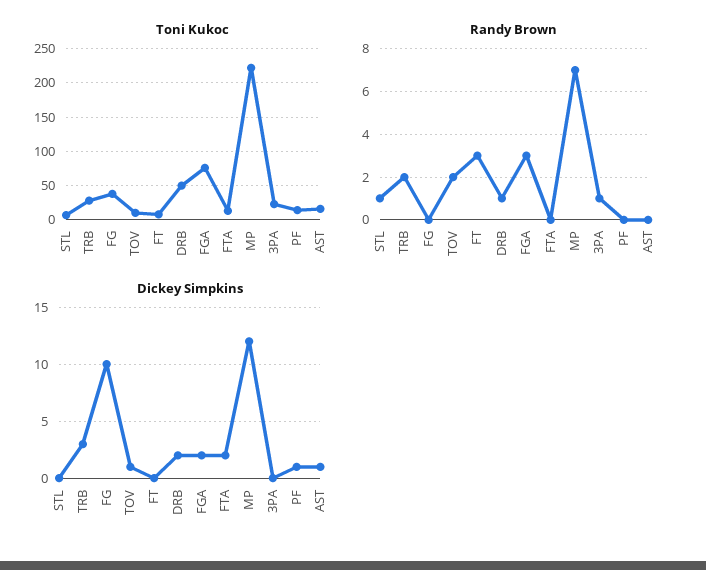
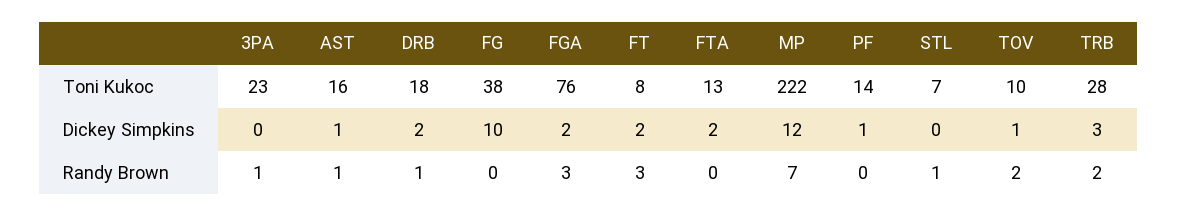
Toni Kukoc, DRB: 50 -> 18
Randy Brown, AST: 0 -> 1
Dickey Simpkins, FT: 0 -> 2

